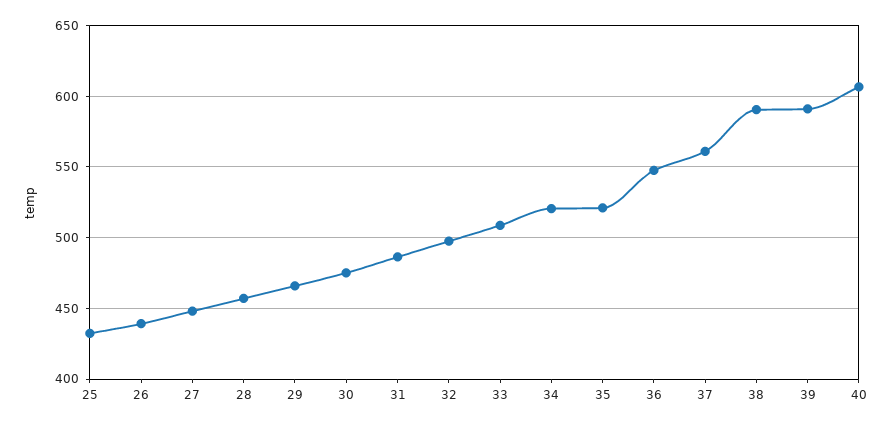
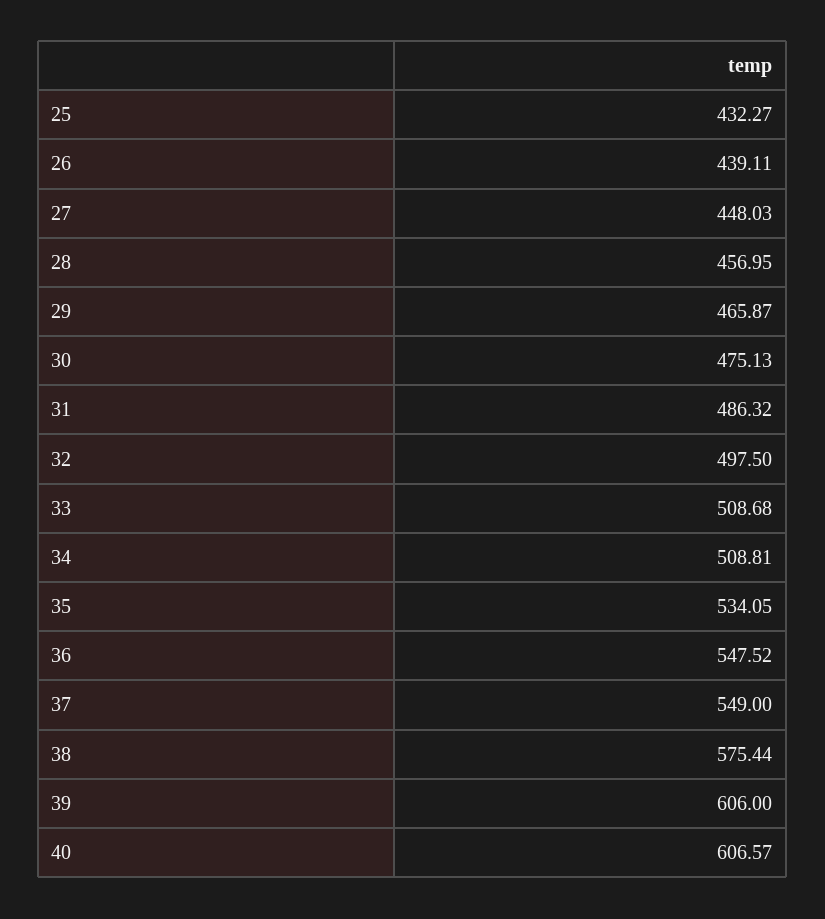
34: 520 -> 508.81
35: 520 -> 534.05
37: 560 -> 549
38: 590 -> 575.44
39: 590 -> 606

